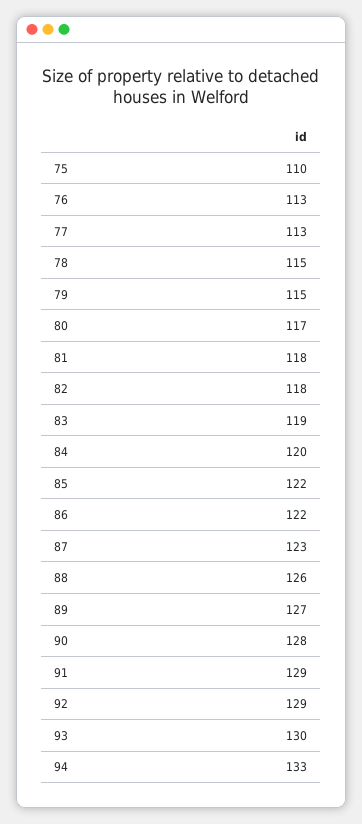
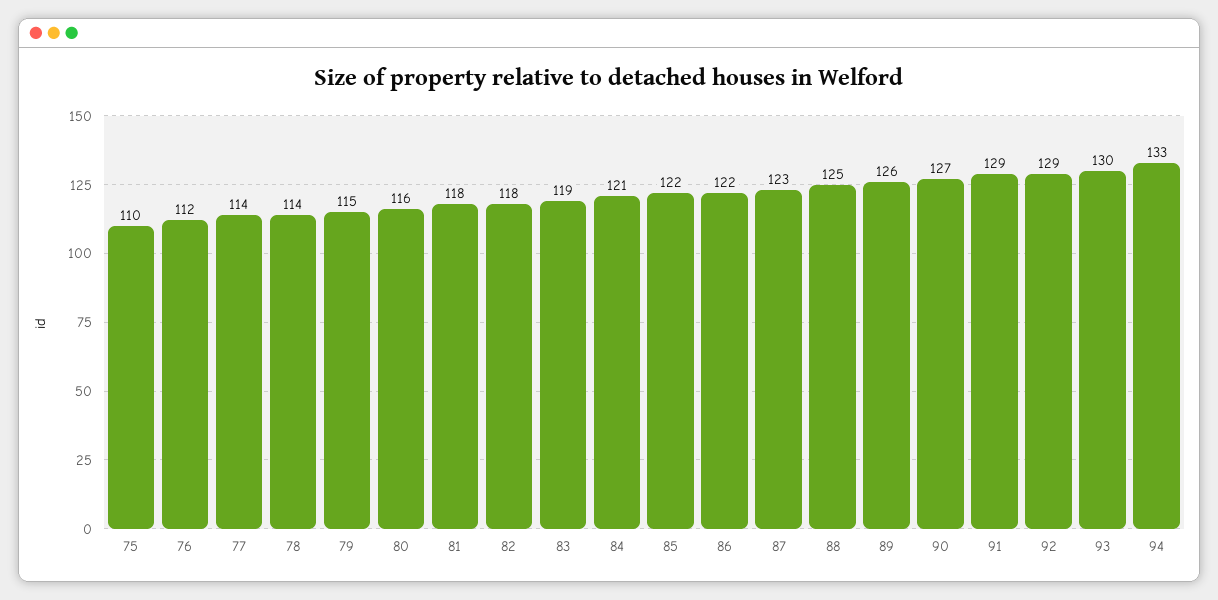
76: 113 -> 112
77: 113 -> 114
78: 115 -> 114
80: 117 -> 116
84: 120 -> 121
88: 126 -> 125
89: 127 -> 126
90: 128 -> 127

